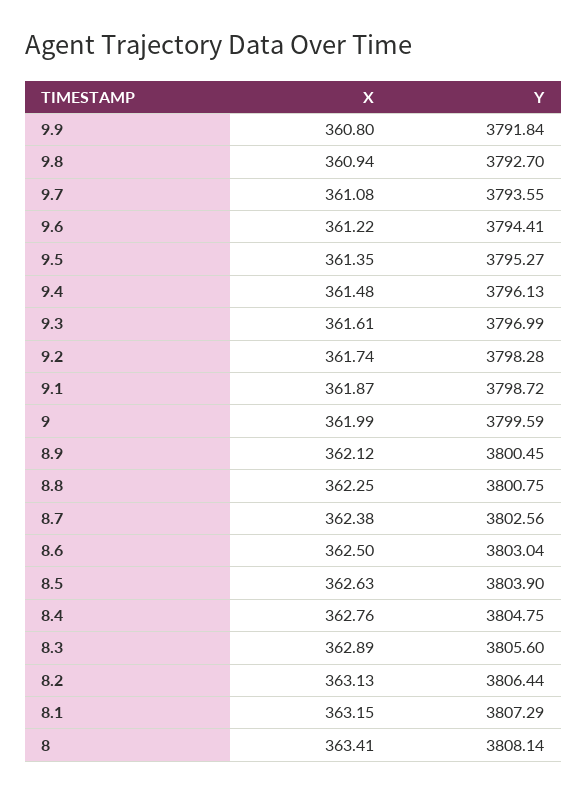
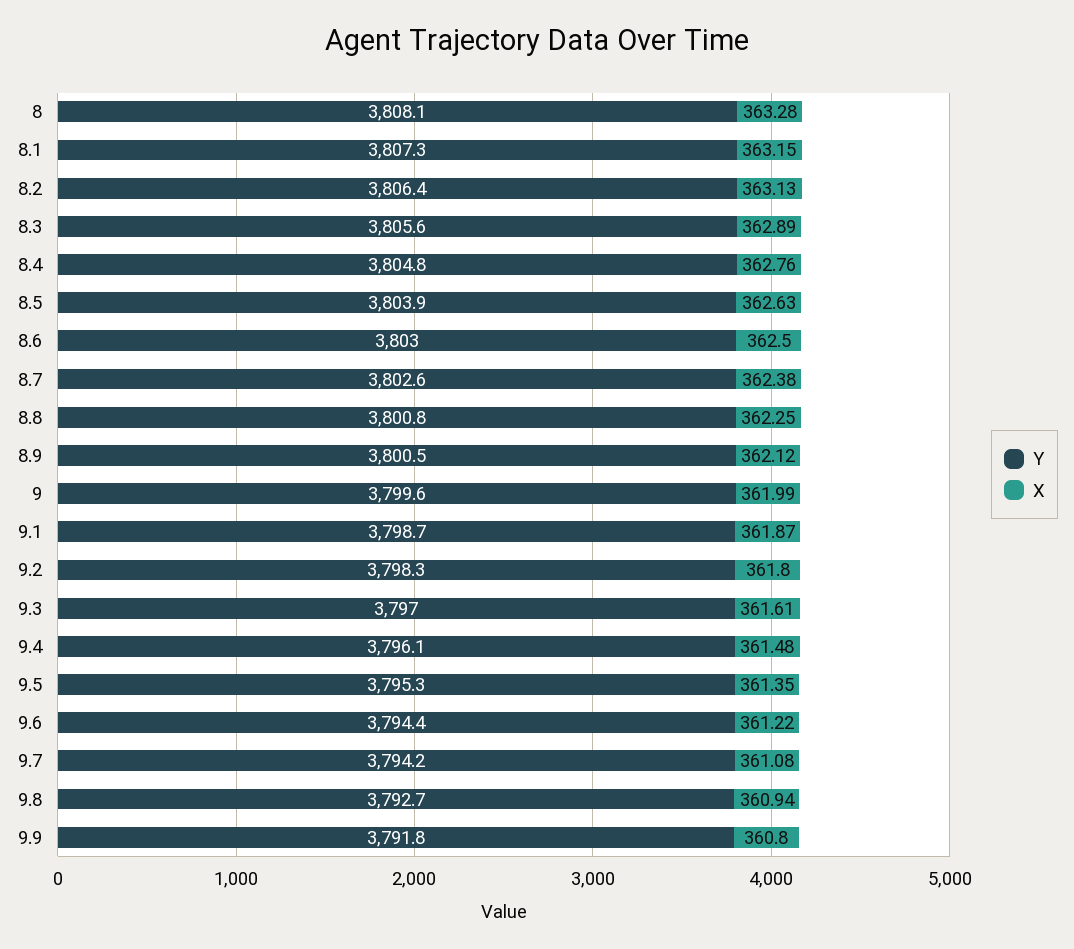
Y, 9.7: 3793.55 -> 3794.2
X, 9.2: 361.74 -> 361.8
X, 8: 363.41 -> 363.28

